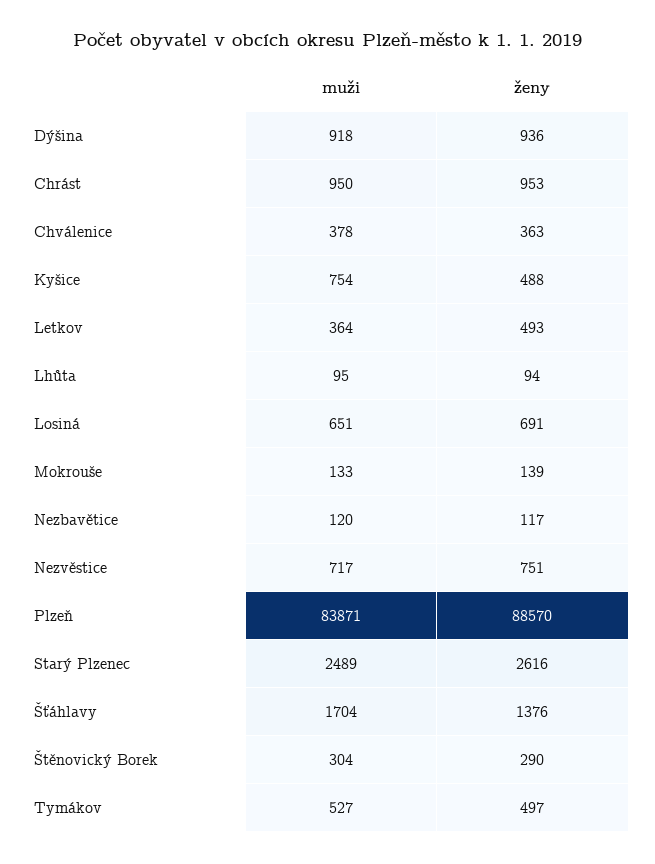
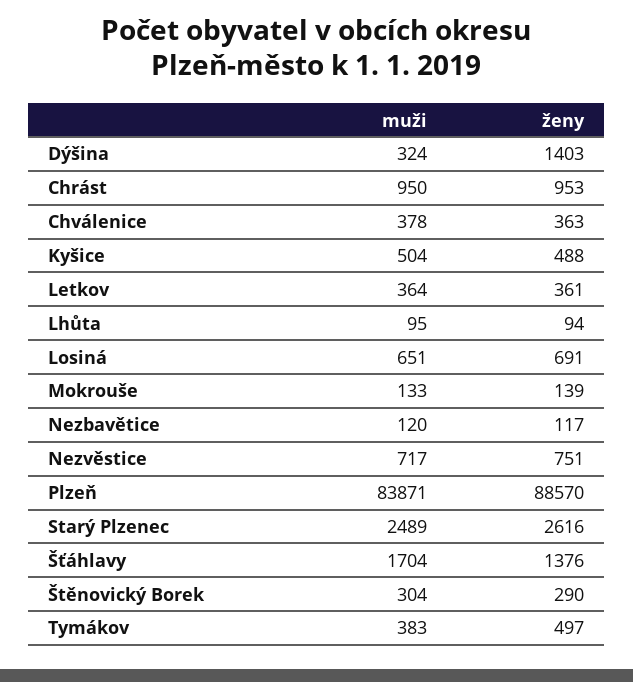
muži, Dýšina: 918 -> 324
ženy, Dýšina: 936 -> 1403
muži, Kyšice: 754 -> 504
ženy, Letkov: 493 -> 361
muži, Tymákov: 527 -> 383

